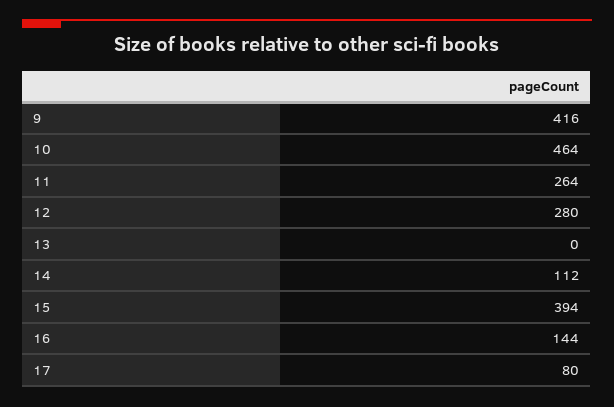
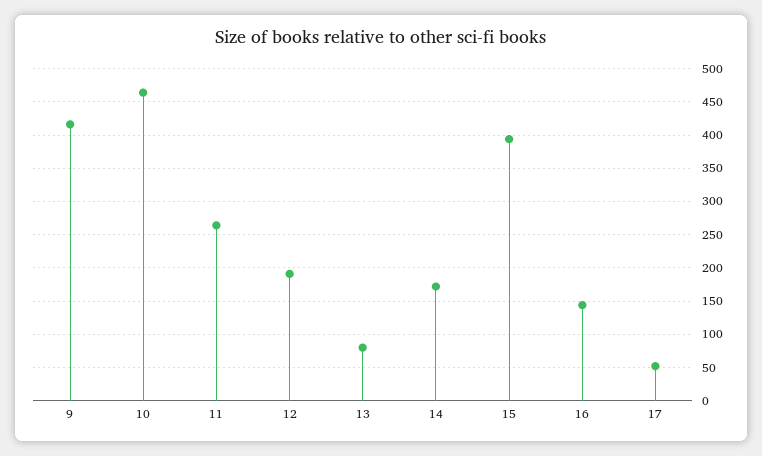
12: 280 -> 190
13: 0 -> 80
14: 112 -> 170
17: 80 -> 50

